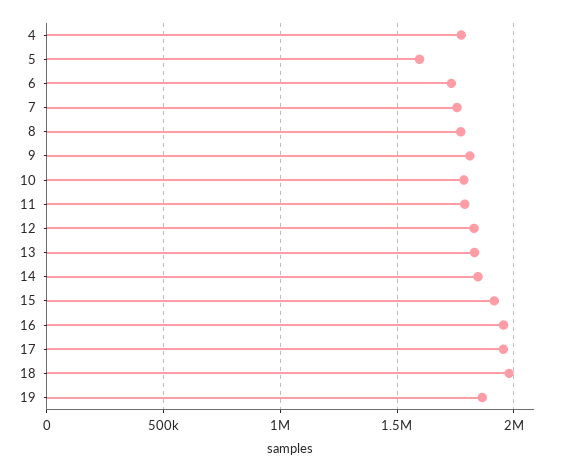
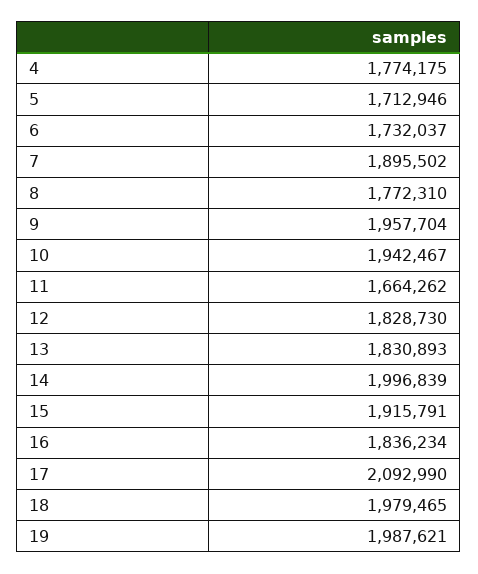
5: 1600000 -> 1712946
7: 1750000 -> 1895502
9: 1800000 -> 1957704
10: 1800000 -> 1942467
11: 1800000 -> 1664262
14: 1850000 -> 1996839
16: 1950000 -> 1836234
17: 1950000 -> 2092990
19: 1850000 -> 1987621

